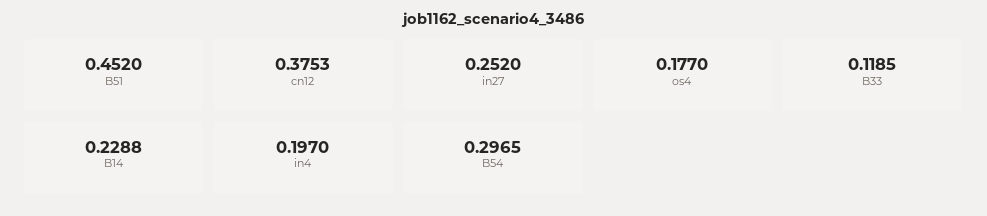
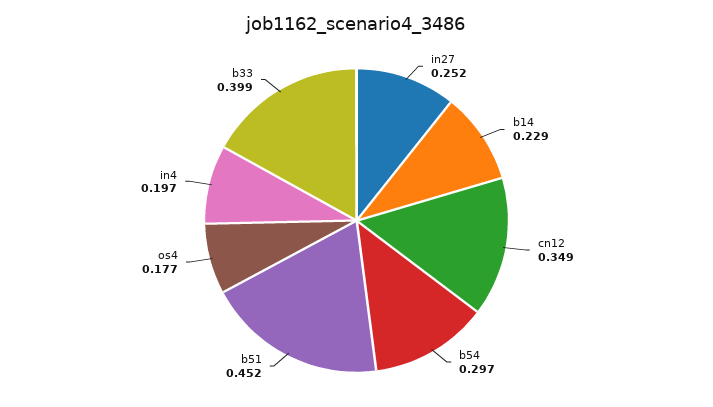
cn12: 0.3753 -> 0.349
B33: 0.1185 -> 0.399

